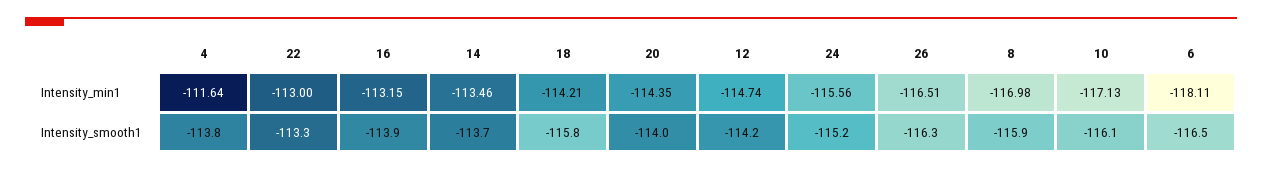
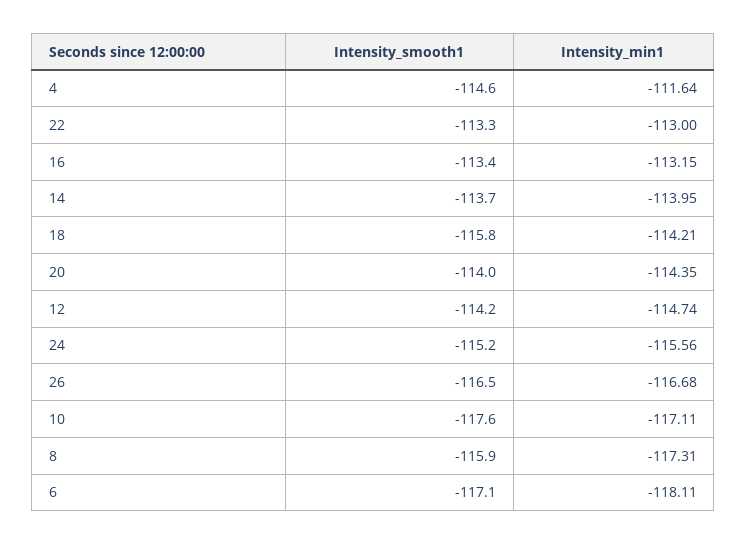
14, Intensity_min1: -113.46 -> -113.95
26, Intensity_min1: -116.51 -> -116.68
8, Intensity_min1: -116.98 -> -117.31
10, Intensity_min1: -117.13 -> -117.11
4, Intensity_smooth1: -113.8 -> -114.6
16, Intensity_smooth1: -113.9 -> -113.4
26, Intensity_smooth1: -116.3 -> -116.5
10, Intensity_smooth1: -116.1 -> -117.6
6, Intensity_smooth1: -116.5 -> -117.1

